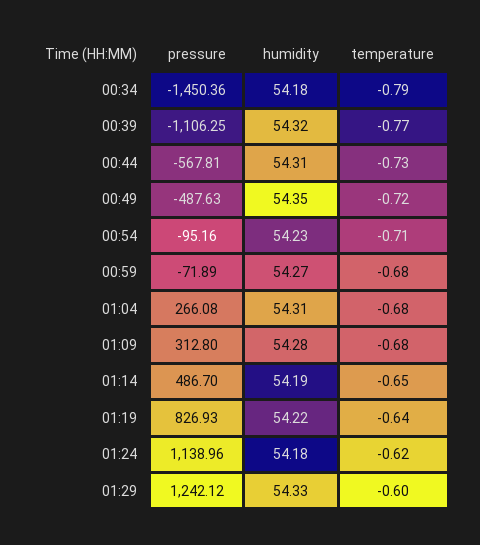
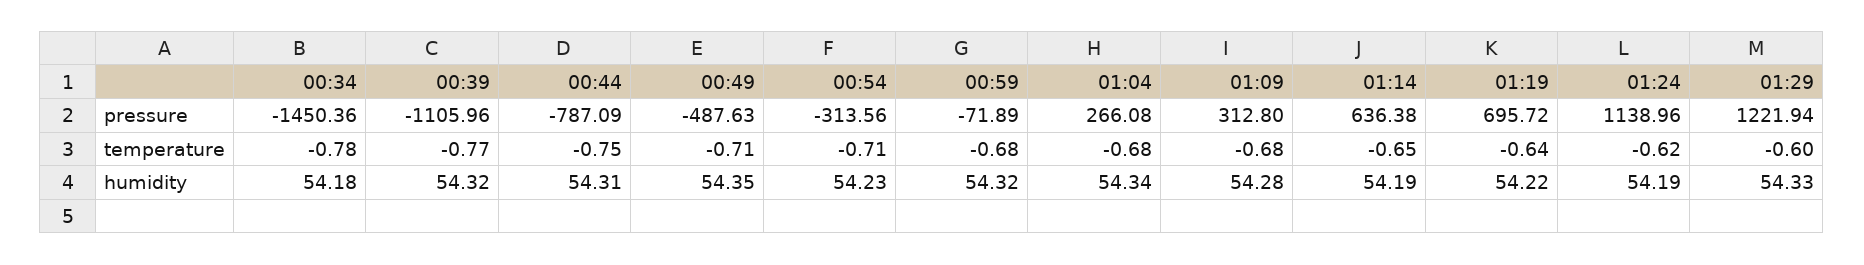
temperature, 00:34: -0.79 -> -0.78
pressure, 00:39: -1106.25 -> -1105.96
pressure, 00:44: -567.81 -> -787.09
temperature, 00:44: -0.73 -> -0.75
temperature, 00:49: -0.72 -> -0.71
pressure, 00:54: -95.16 -> -313.56
humidity, 00:59: 54.27 -> 54.32
humidity, 01:04: 54.31 -> 54.34
pressure, 01:14: 486.7 -> 636.38
pressure, 01:19: 826.93 -> 695.72
humidity, 01:24: 54.18 -> 54.19
pressure, 01:29: 1242.12 -> 1221.94

